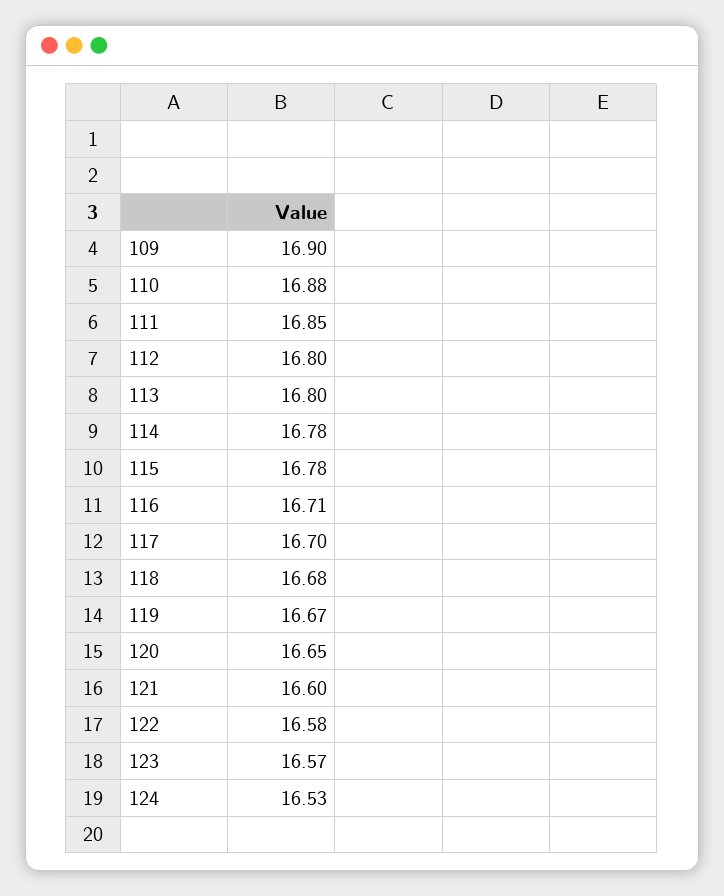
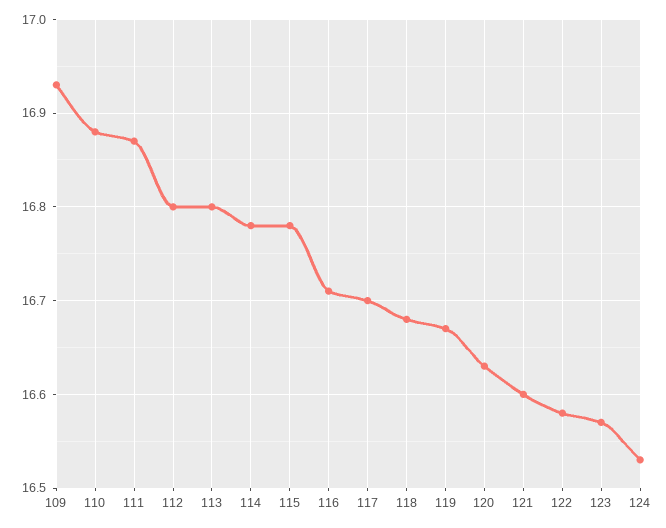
109: 16.9 -> 16.93
111: 16.85 -> 16.87
120: 16.65 -> 16.63

